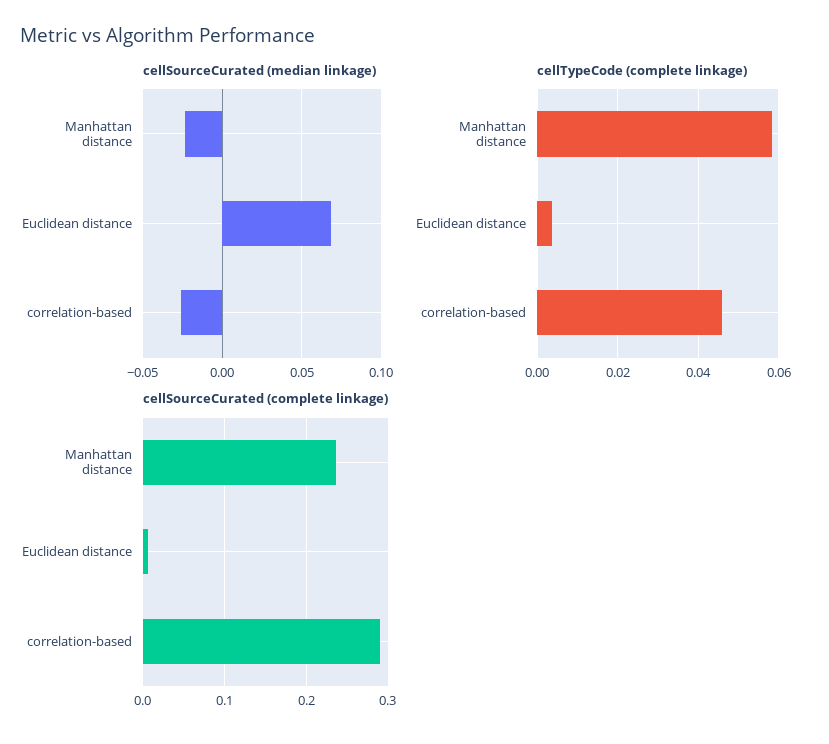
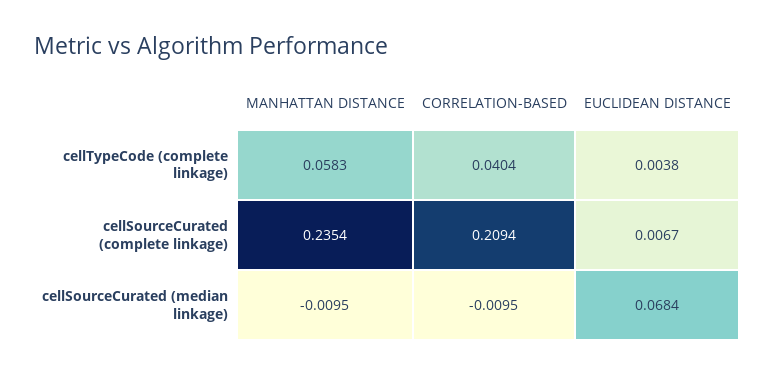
cellSourceCurated (median linkage), Manhattan distance: -0.025 -> -0.0095
cellSourceCurated (median linkage), correlation-based: -0.025 -> -0.0095
cellTypeCode (complete linkage), correlation-based: 0.046 -> 0.0404
cellSourceCurated (complete linkage), correlation-based: 0.29 -> 0.2094

